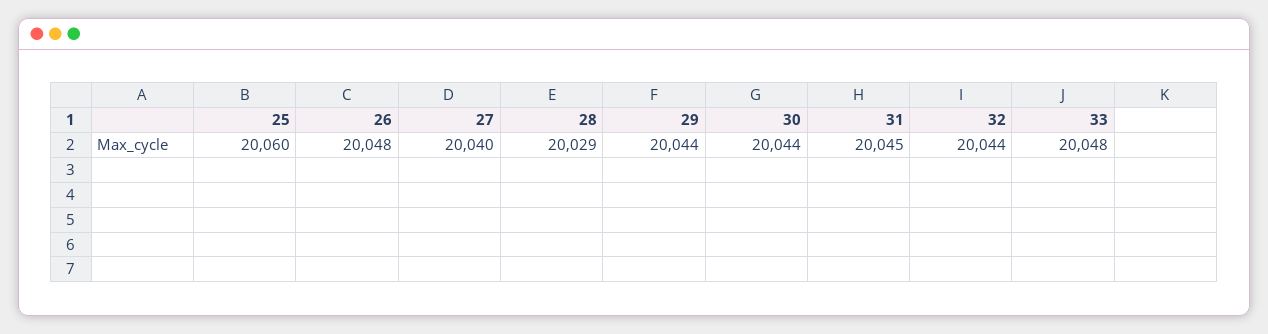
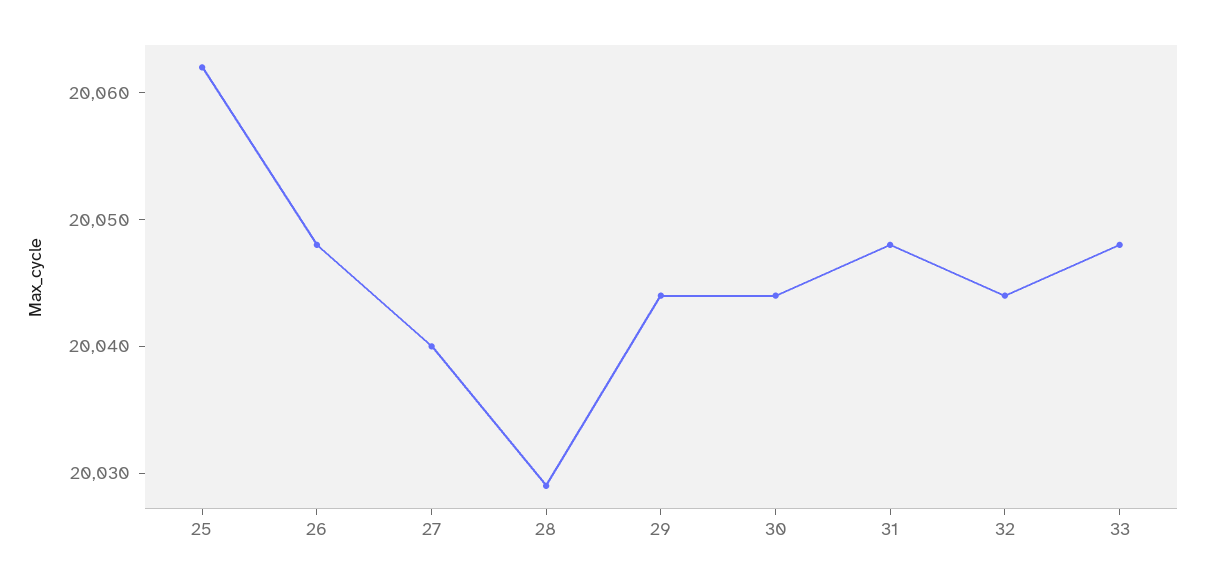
25: 20060 -> 20062
31: 20045 -> 20048

